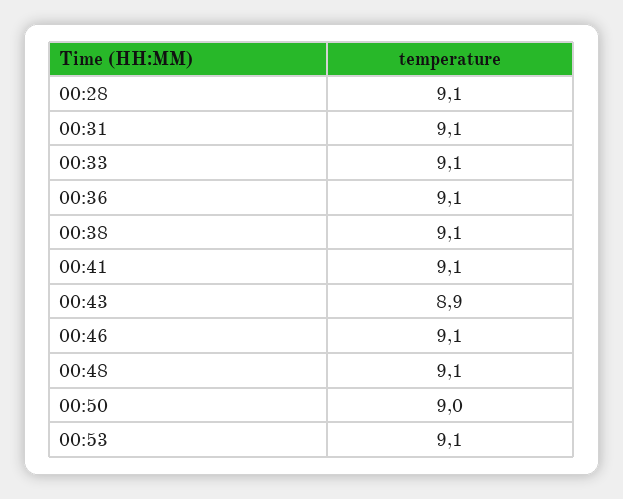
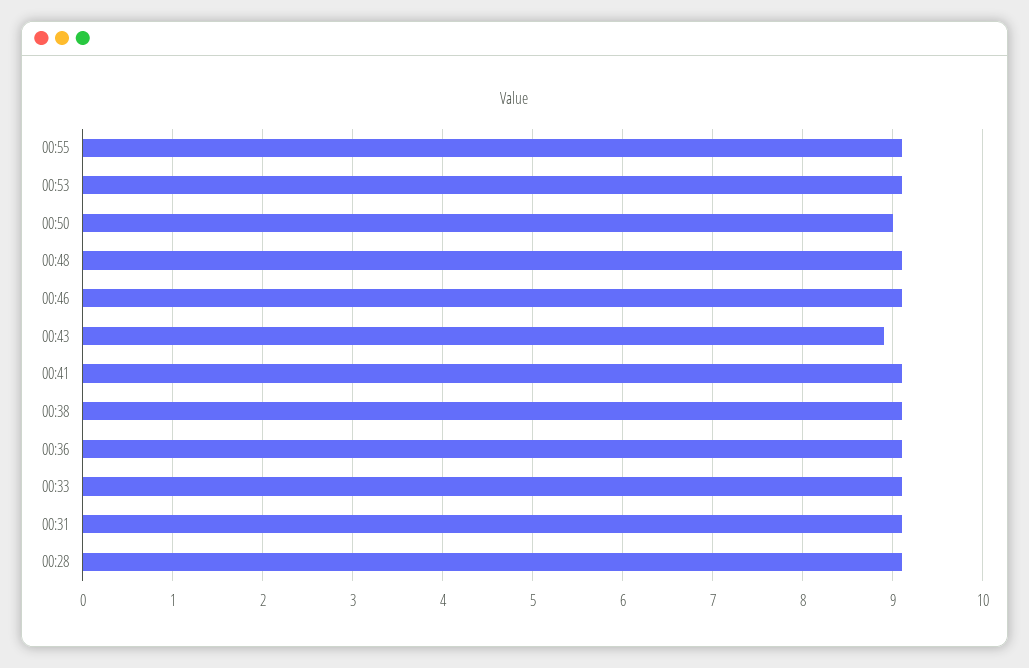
00:55: none -> 9.1

